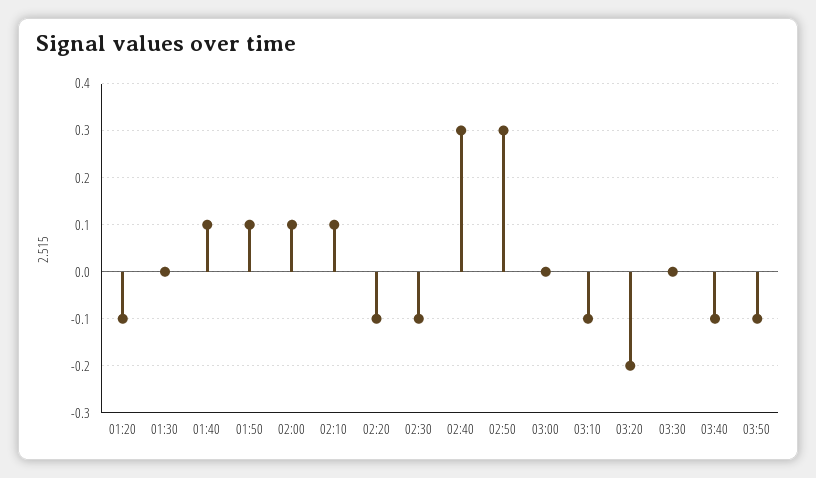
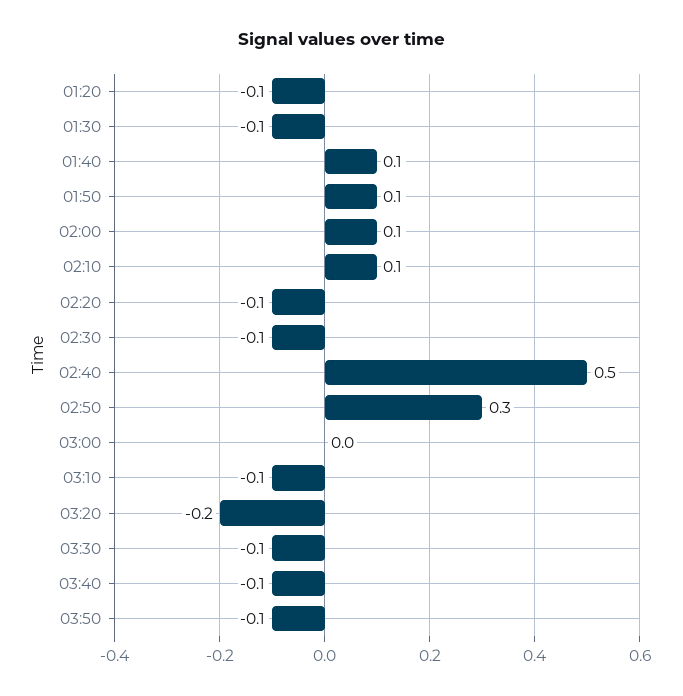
01:30: 0 -> -0.1
02:40: 0.3 -> 0.5
03:30: 0 -> -0.1

